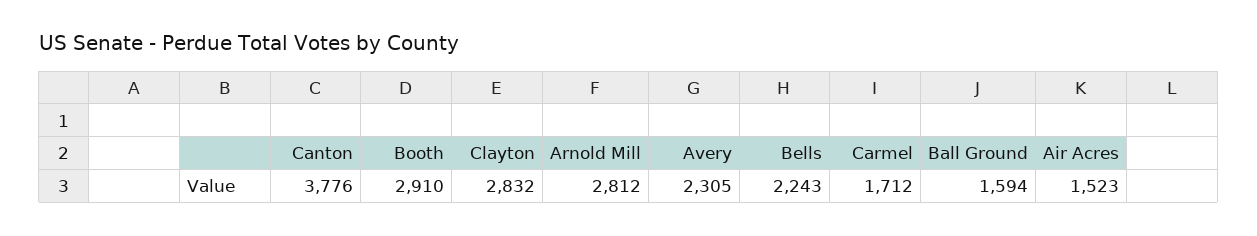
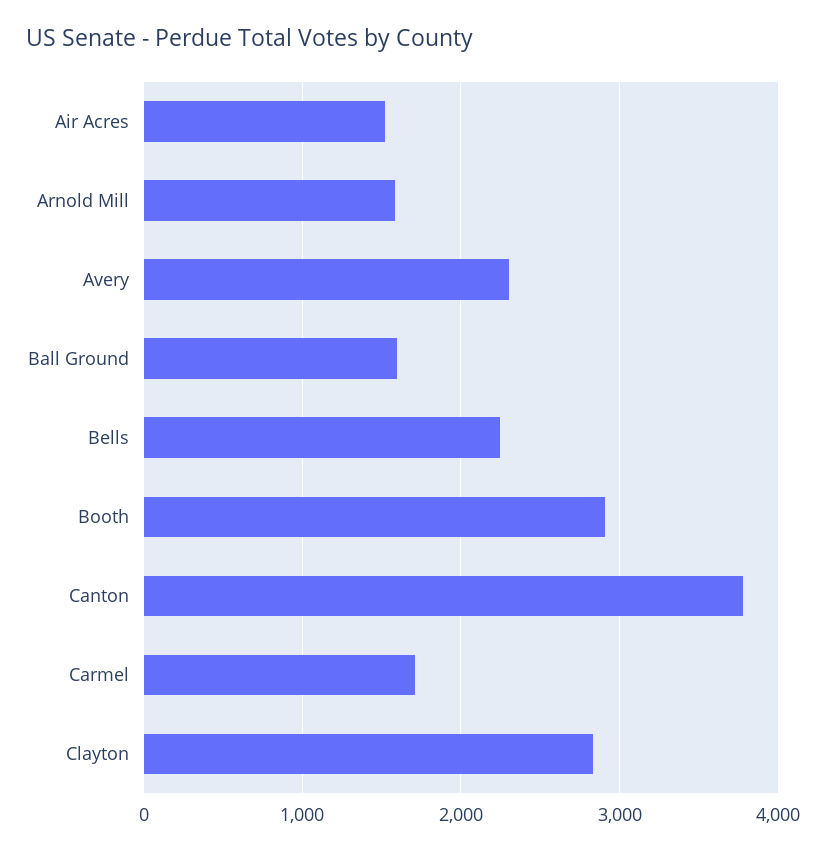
Arnold Mill: 2812 -> 1600

